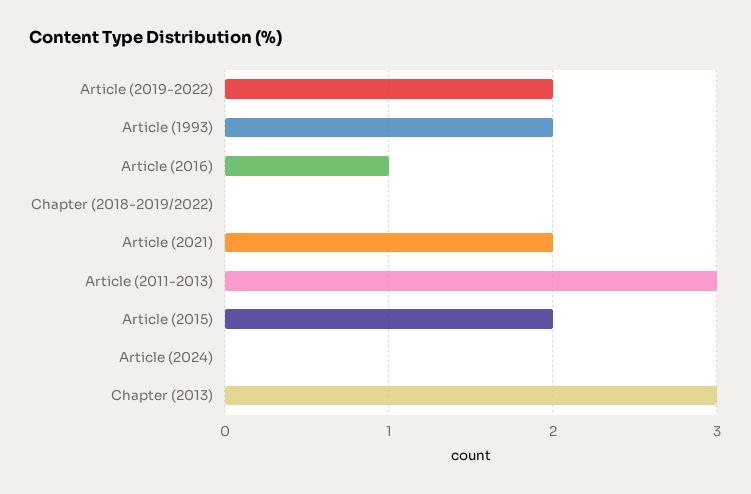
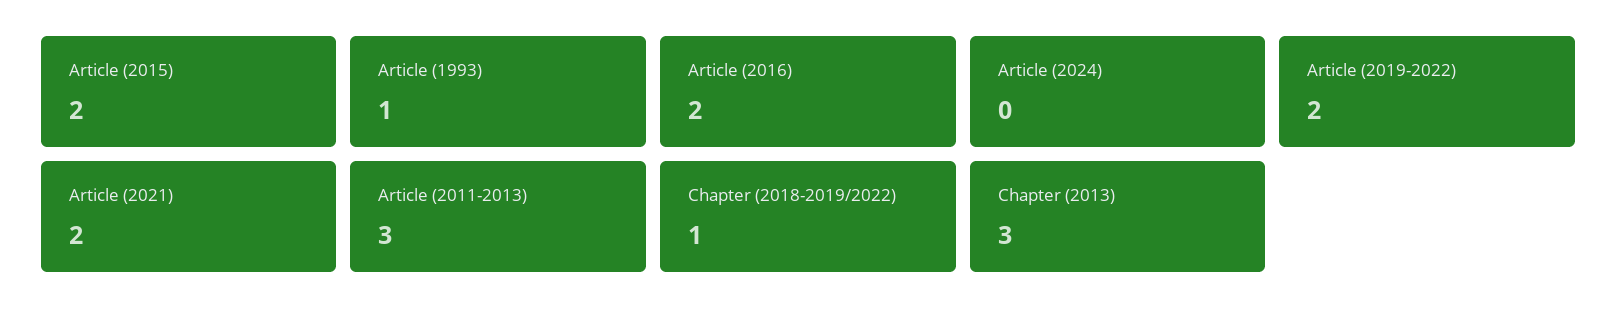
Article (1993): 2 -> 1
Article (2016): 1 -> 2
Chapter (2018-2019/2022): 0 -> 1

